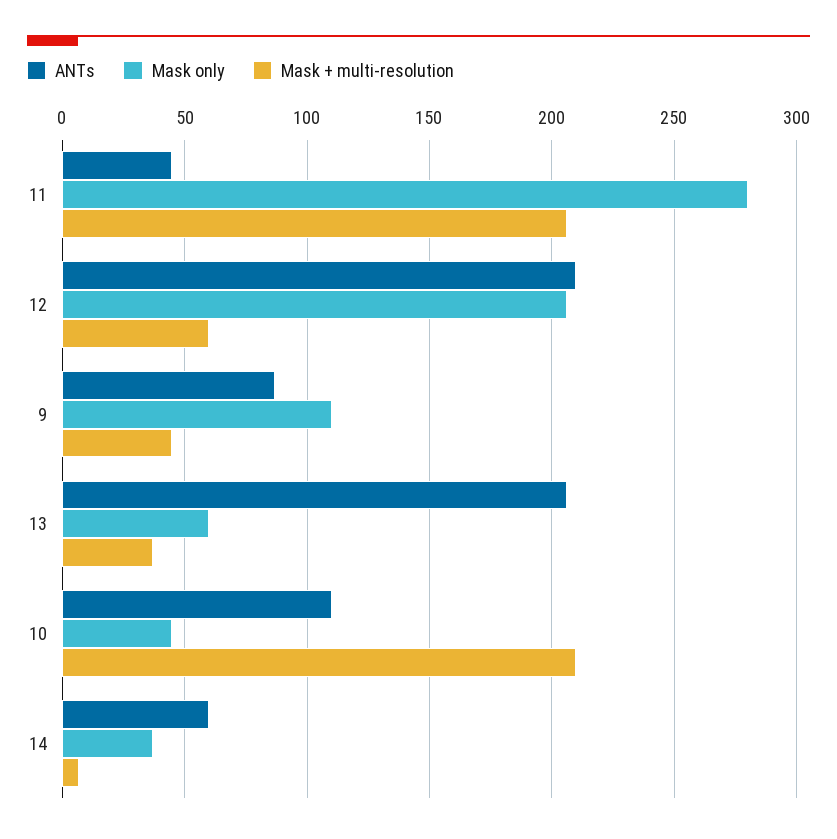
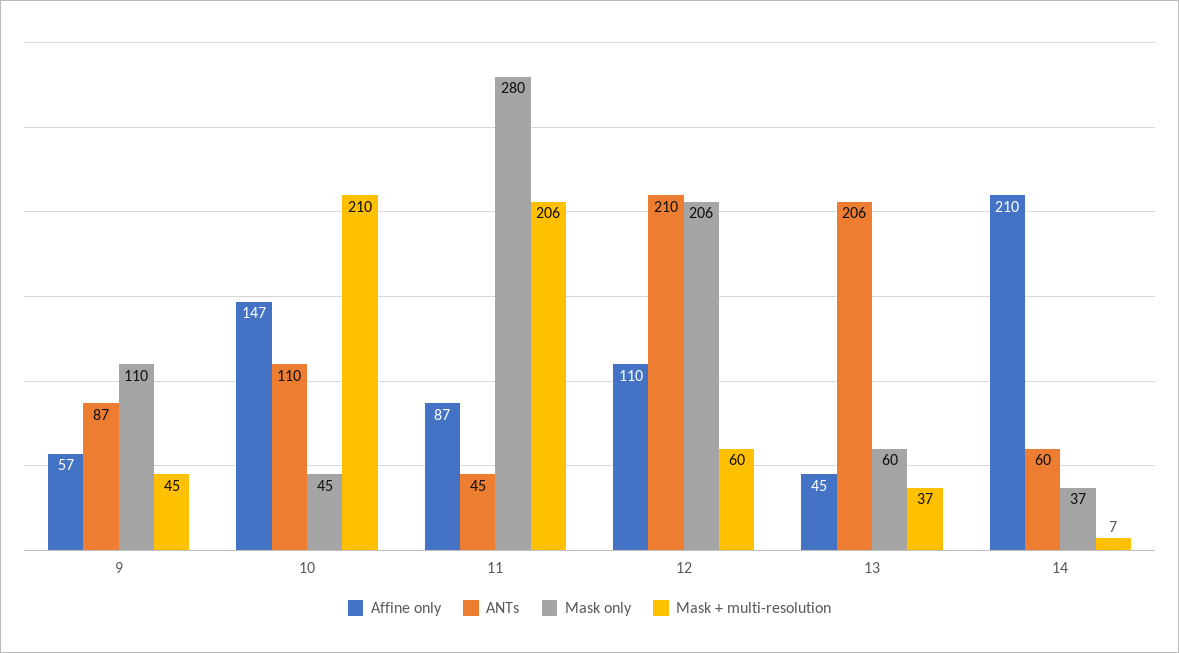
Affine only, 9: none -> 57
Affine only, 10: none -> 147
Affine only, 11: none -> 87
Affine only, 12: none -> 110
Affine only, 13: none -> 45
Affine only, 14: none -> 210

